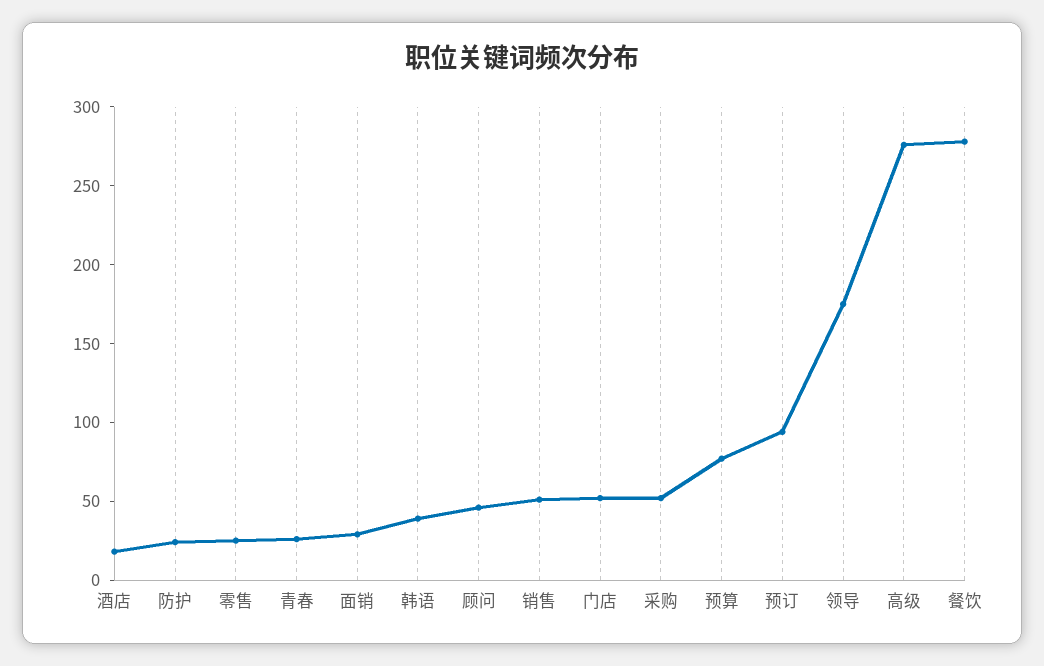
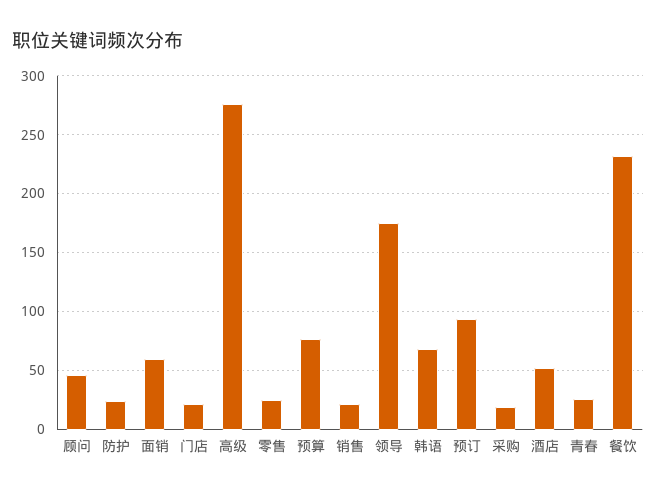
酒店: 20 -> 50
面销: 30 -> 60
韩语: 40 -> 70
销售: 50 -> 20
门店: 50 -> 20
采购: 50 -> 20
餐饮: 280 -> 230

